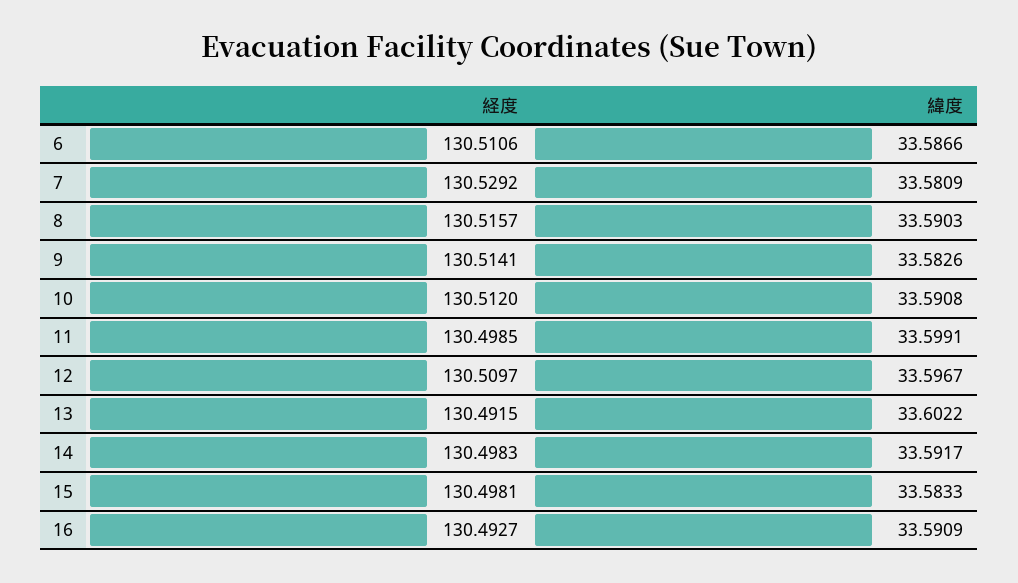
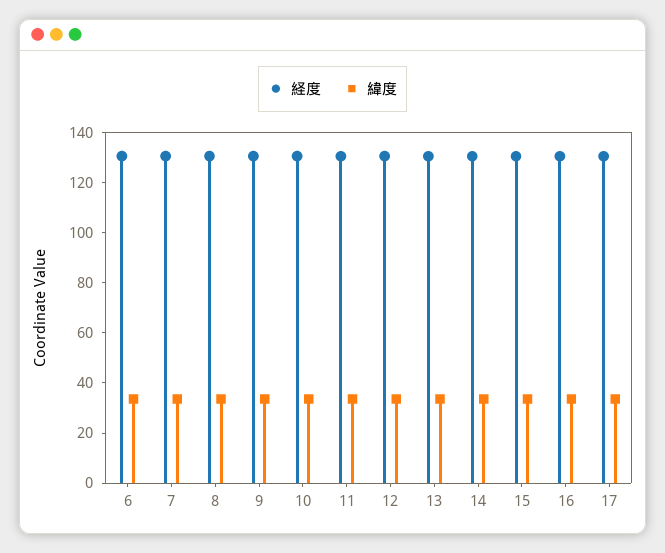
経度, 17: none -> 130
緯度, 17: none -> 35

